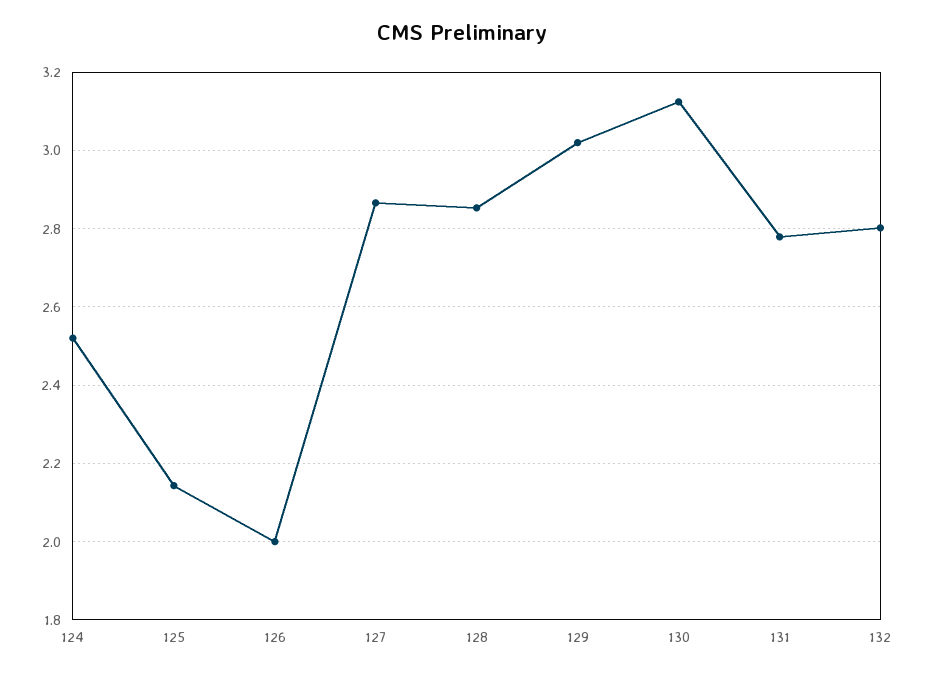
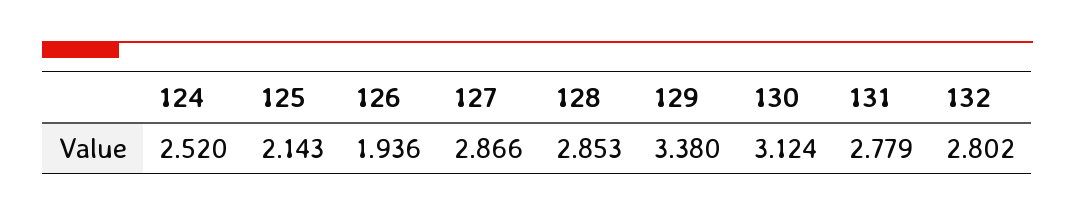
126: 2 -> 1.936
129: 3.02 -> 3.38

